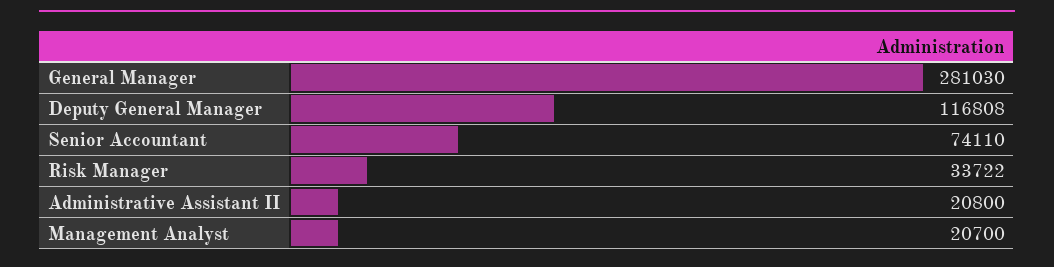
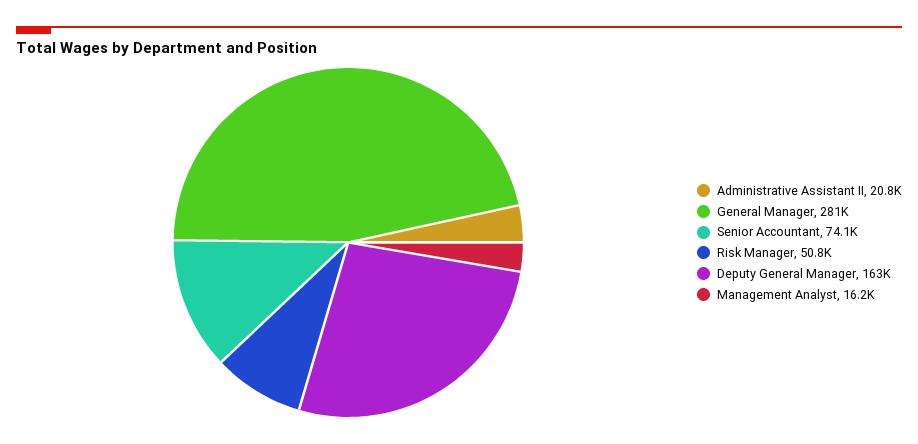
Deputy General Manager: 116808 -> 163000
Risk Manager: 33722 -> 50800
Management Analyst: 20700 -> 16200

